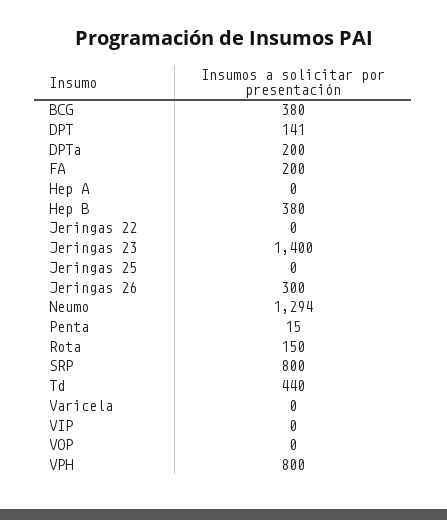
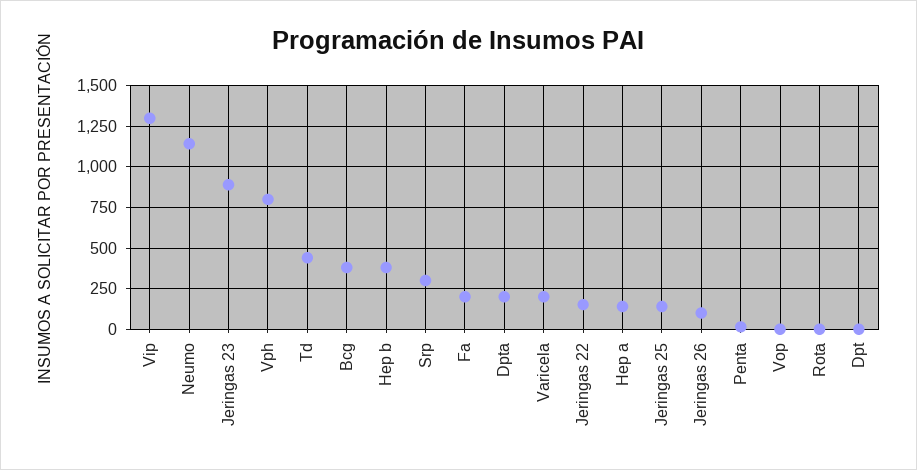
DPT: 141 -> 0
Hep A: 0 -> 150
Jeringas 22: 0 -> 150
Jeringas 23: 1400 -> 900
Jeringas 25: 0 -> 150
Jeringas 26: 300 -> 100
Neumo: 1294 -> 1150
Rota: 150 -> 0
SRP: 800 -> 300
Varicela: 0 -> 200
VIP: 0 -> 1300

